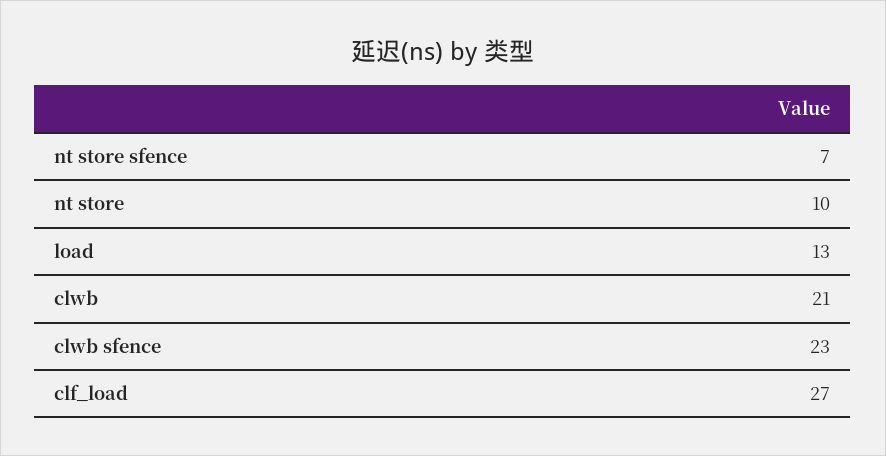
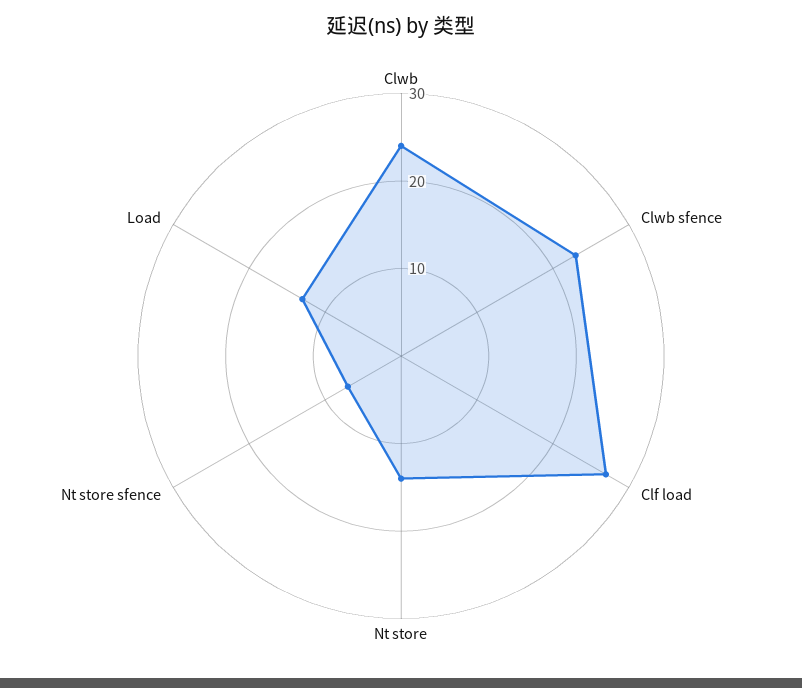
nt store: 10 -> 14
clwb: 21 -> 24

